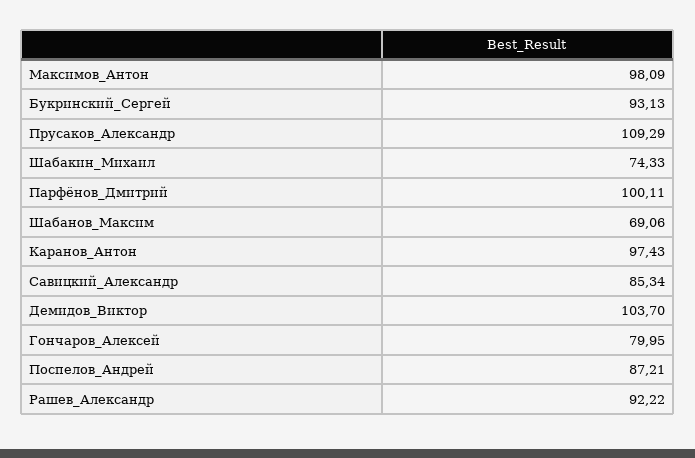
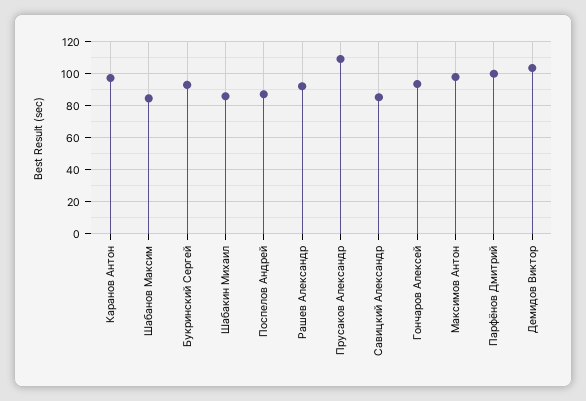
Шабакин_Михаил: 74.33 -> 85
Шабанов_Максим: 69.06 -> 85
Гончаров_Алексей: 79.95 -> 95

